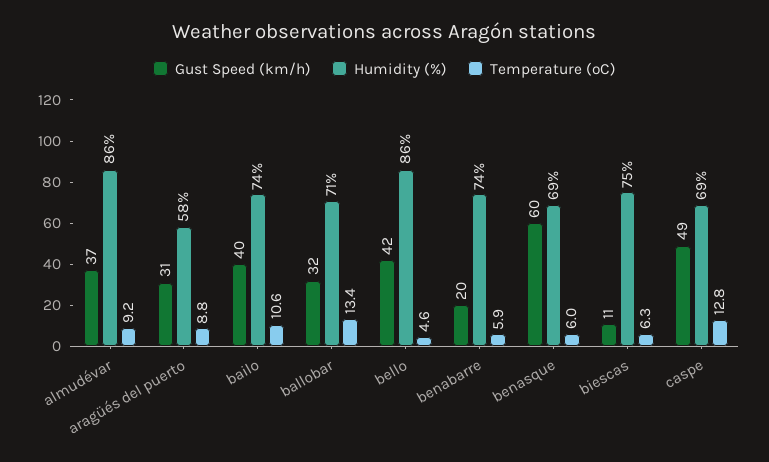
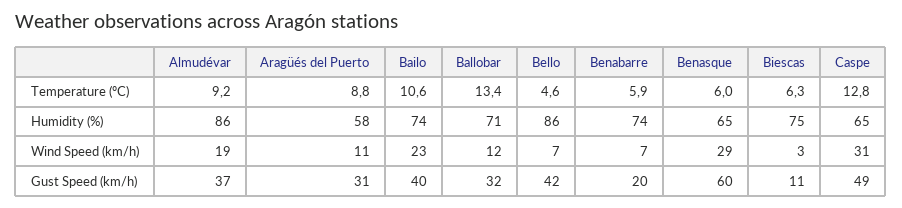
Humidity (%), benasque: 69 -> 65
Humidity (%), caspe: 69 -> 65
Wind Speed (km/h), almudévar: none -> 19
Wind Speed (km/h), aragüés del puerto: none -> 11
Wind Speed (km/h), bailo: none -> 23
Wind Speed (km/h), ballobar: none -> 12
Wind Speed (km/h), bello: none -> 7
Wind Speed (km/h), benabarre: none -> 7
Wind Speed (km/h), benasque: none -> 29
Wind Speed (km/h), biescas: none -> 3
Wind Speed (km/h), caspe: none -> 31

